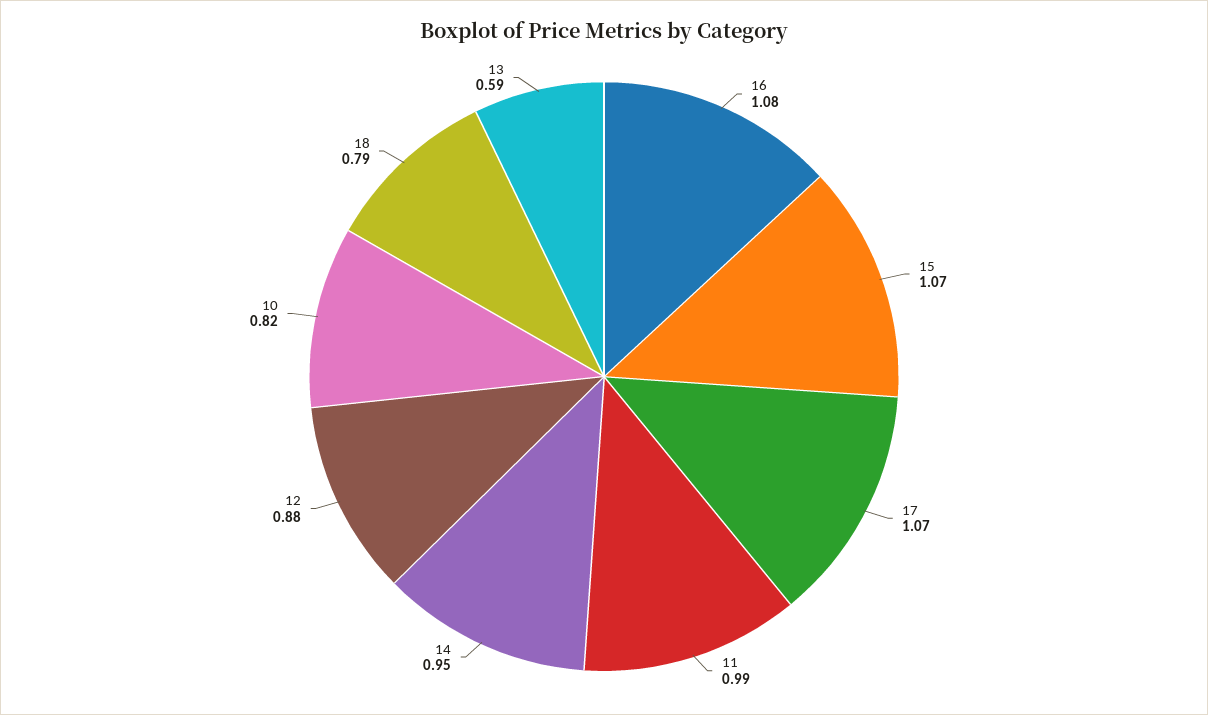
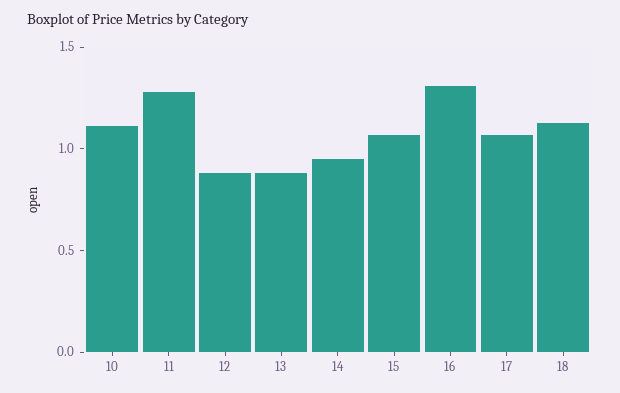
16: 1.08 -> 1.3
11: 0.99 -> 1.3
10: 0.82 -> 1.1
18: 0.79 -> 1.1
13: 0.59 -> 0.9

